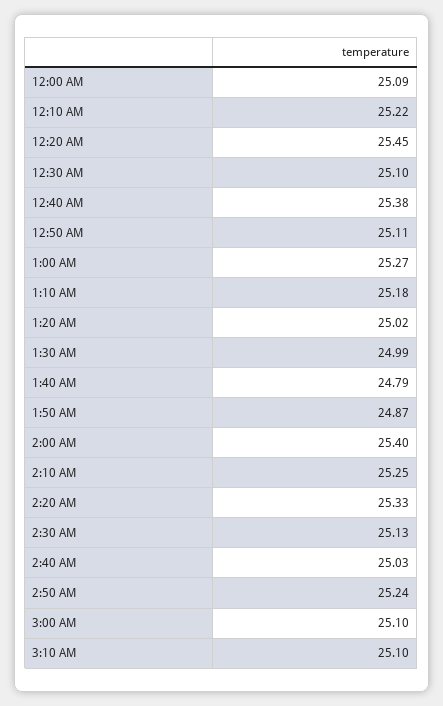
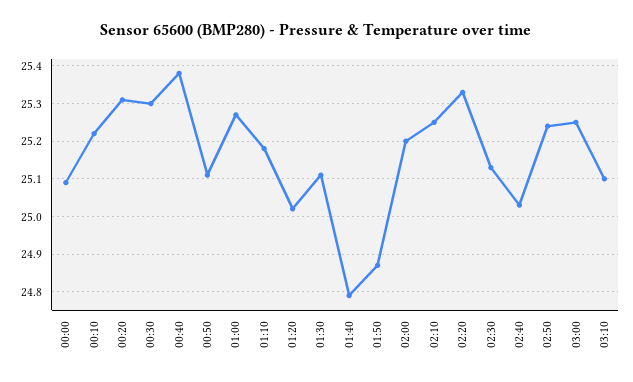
12:20 AM: 25.45 -> 25.3
12:30 AM: 25.1 -> 25.3
1:30 AM: 24.99 -> 25.1
2:00 AM: 25.4 -> 25.2
3:00 AM: 25.1 -> 25.25

